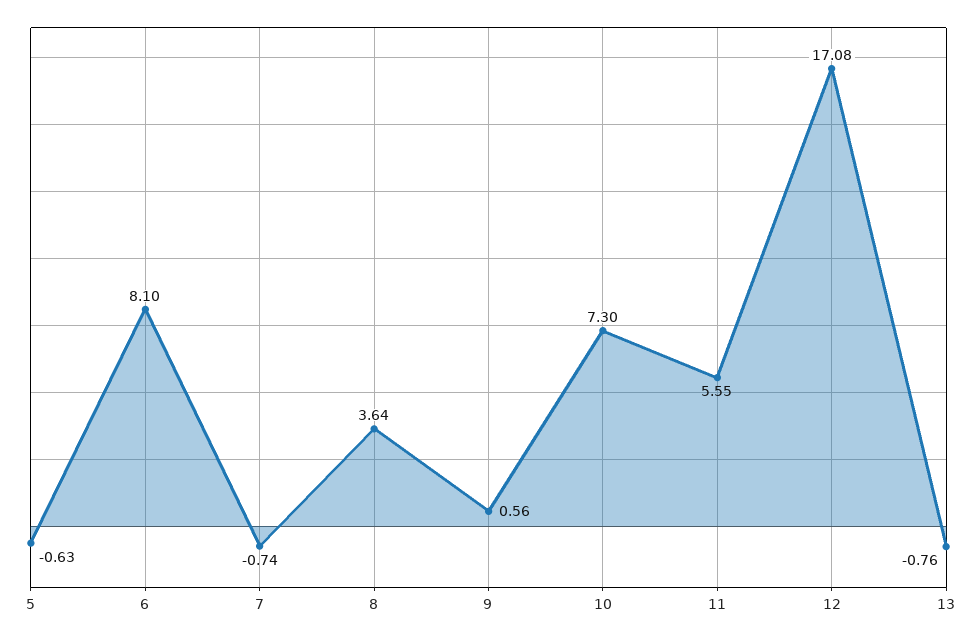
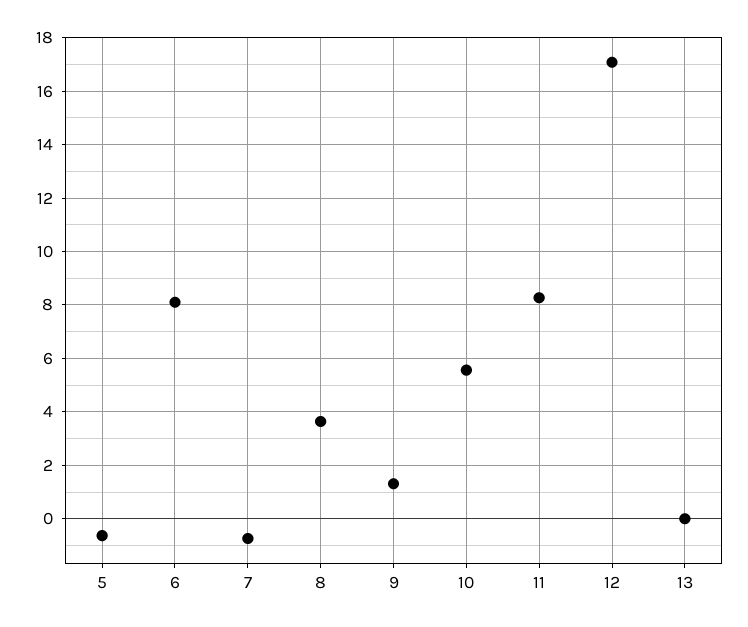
9: 0.56 -> 1.25
10: 7.3 -> 5.5
11: 5.55 -> 8.25
13: -0.76 -> 0

